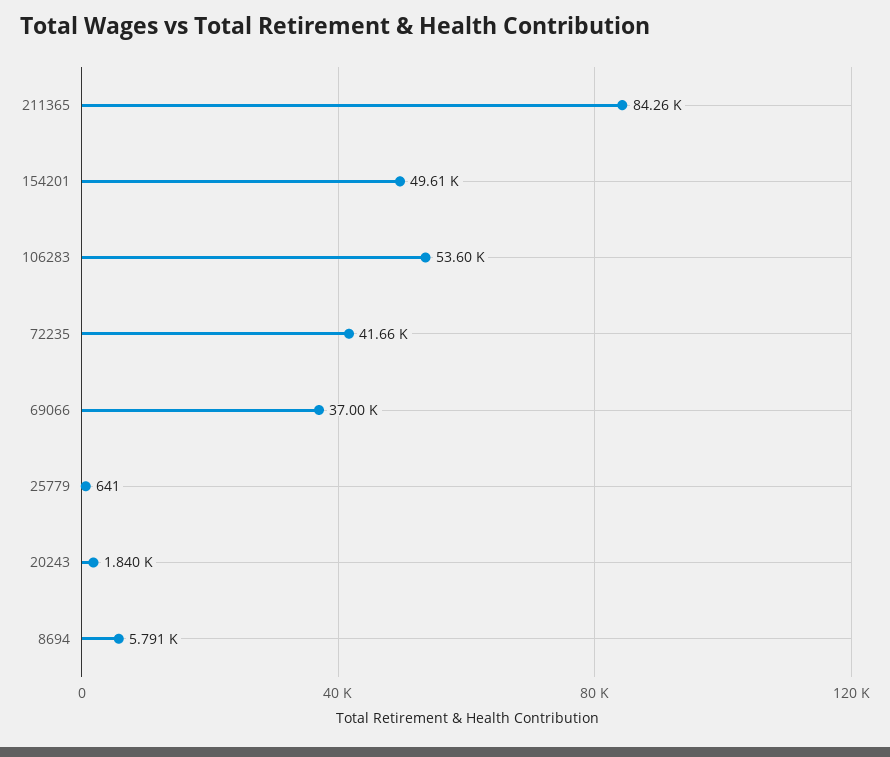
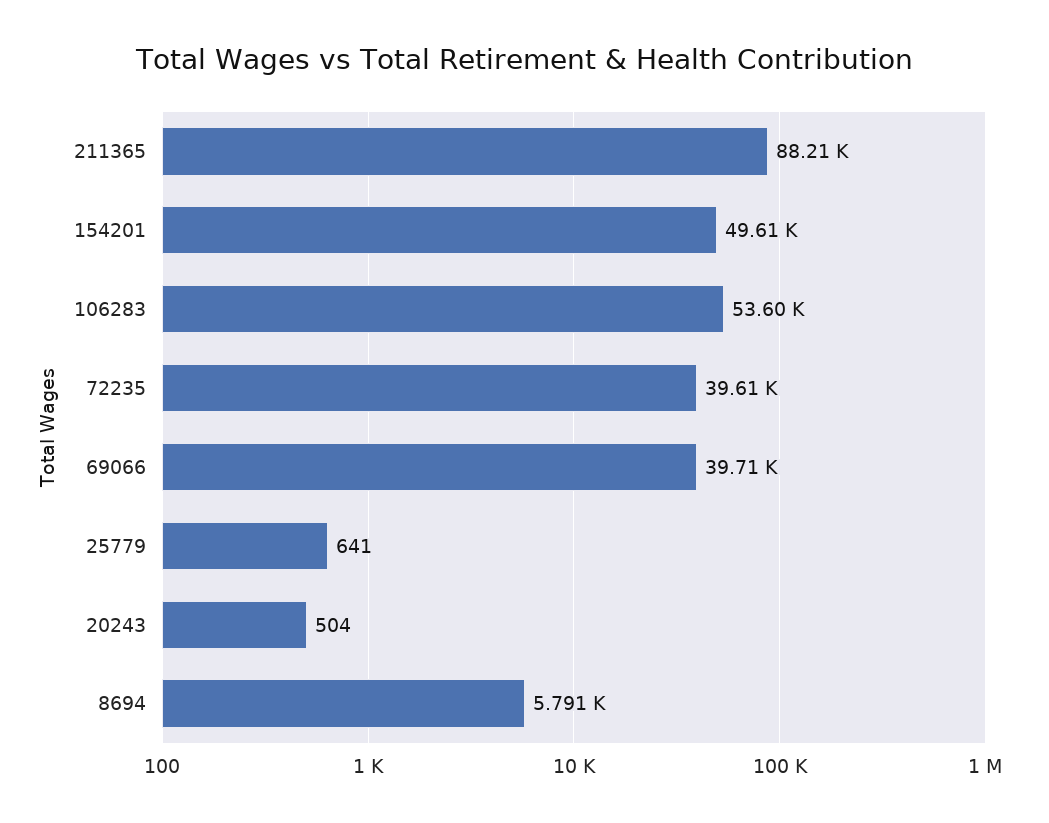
211365: 84260 -> 88210
72235: 41660 -> 39610
69066: 37000 -> 39710
20243: 1840 -> 504

